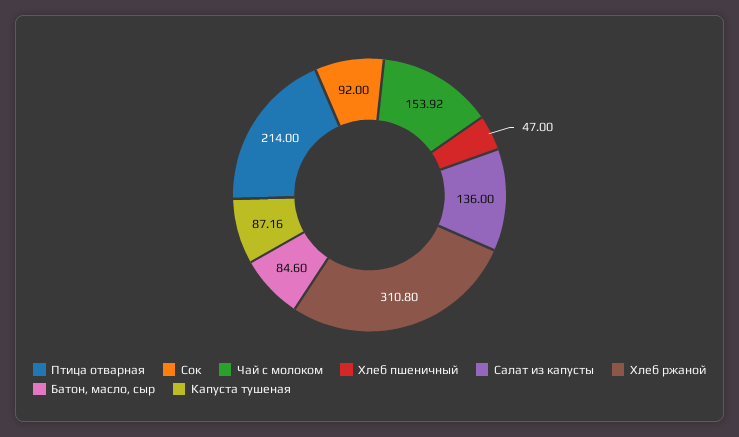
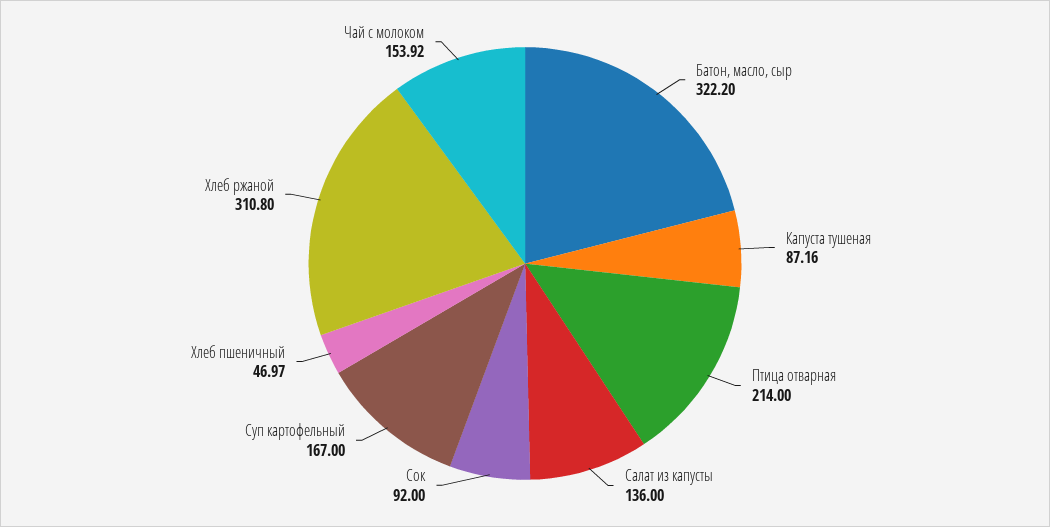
Хлеб пшеничный: 47 -> 46.97
Батон, масло, сыр: 84.6 -> 322.2
Суп картофельный: none -> 167

